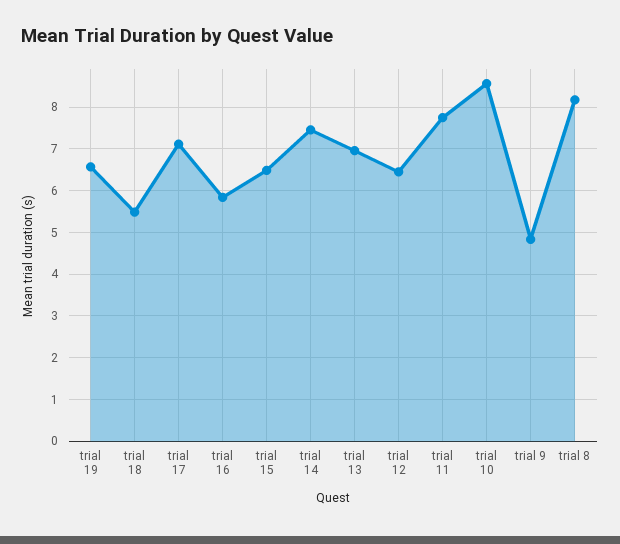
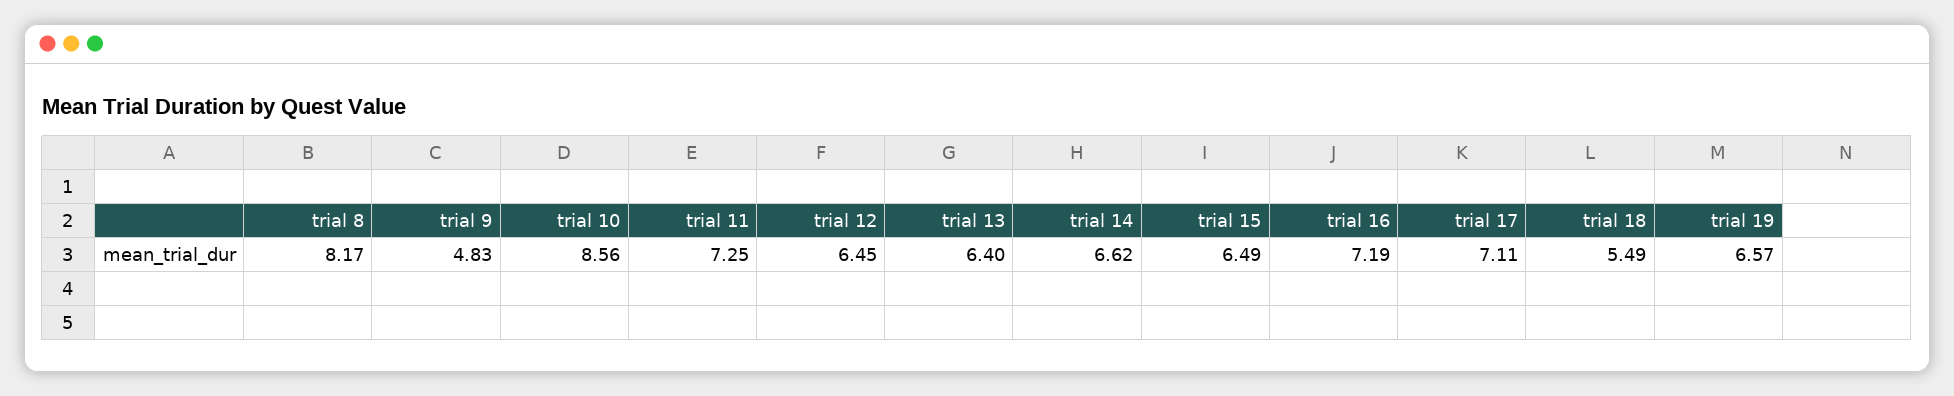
trial 16: 5.8 -> 7.19
trial 14: 7.4 -> 6.62
trial 13: 7 -> 6.4
trial 11: 7.8 -> 7.25

